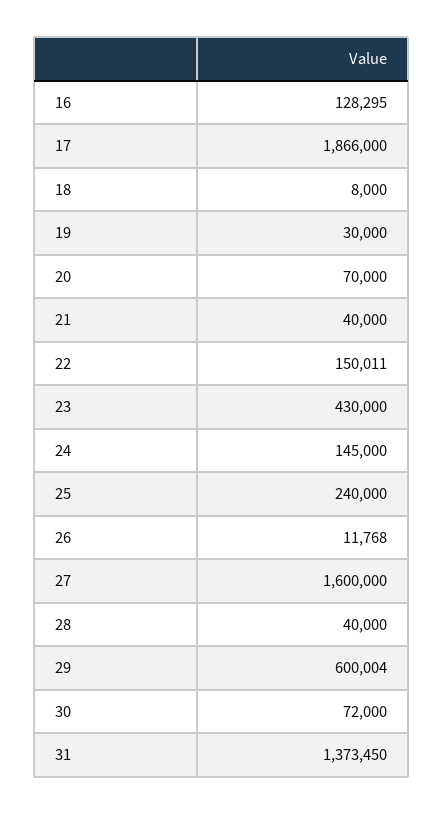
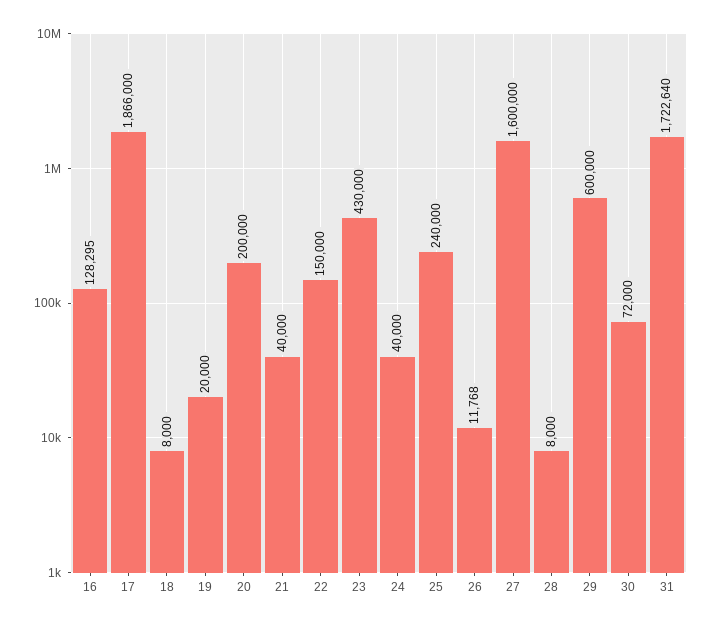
19: 30000 -> 20000
20: 70000 -> 200000
22: 150011 -> 150000
24: 145000 -> 40000
28: 40000 -> 8000
29: 600004 -> 600000
31: 1373450 -> 1722640

